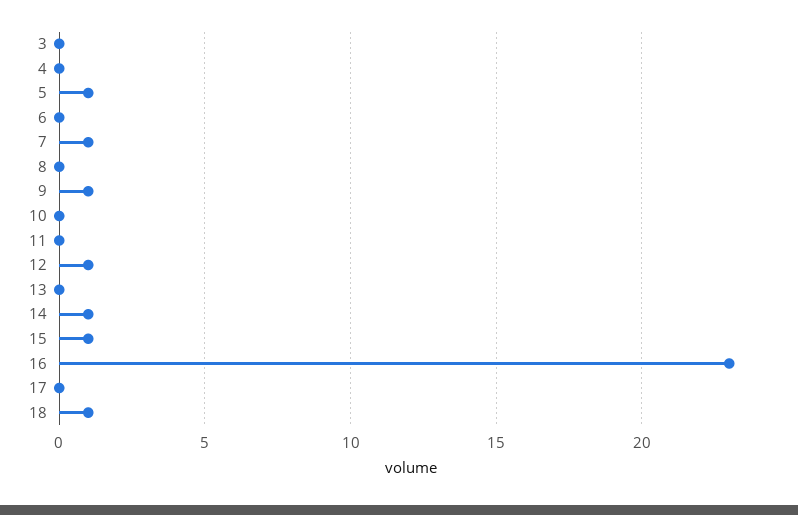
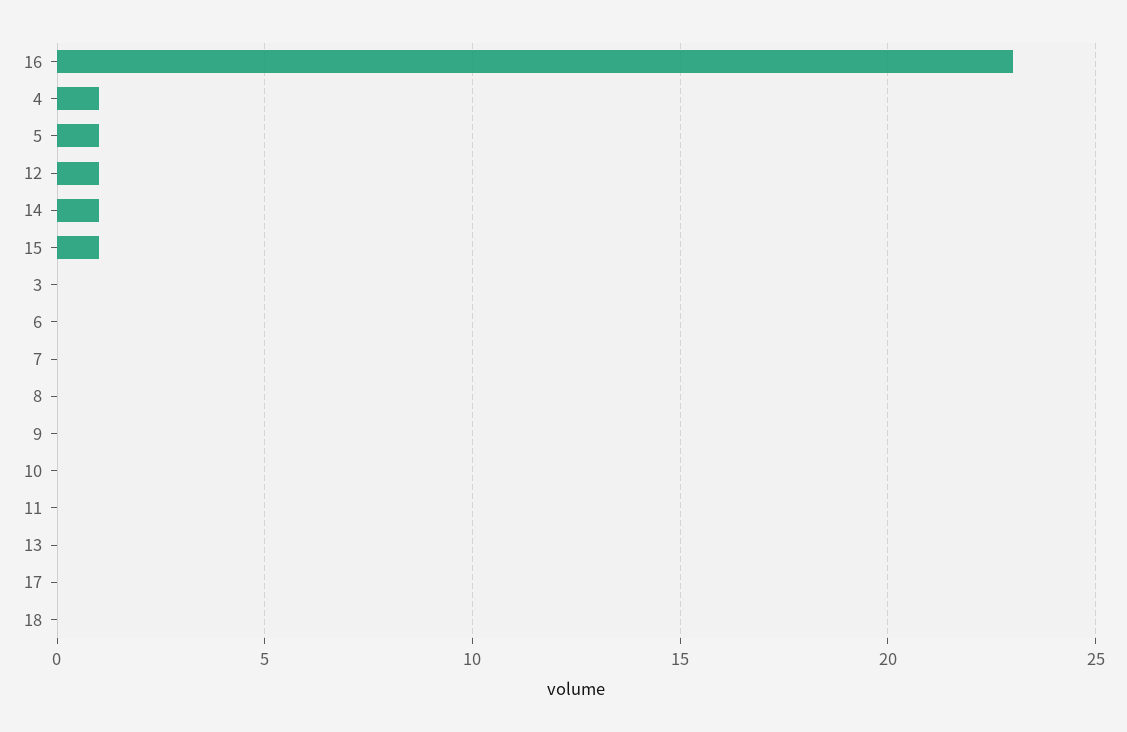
4: 0 -> 1
7: 1 -> 0
9: 1 -> 0
18: 1 -> 0

